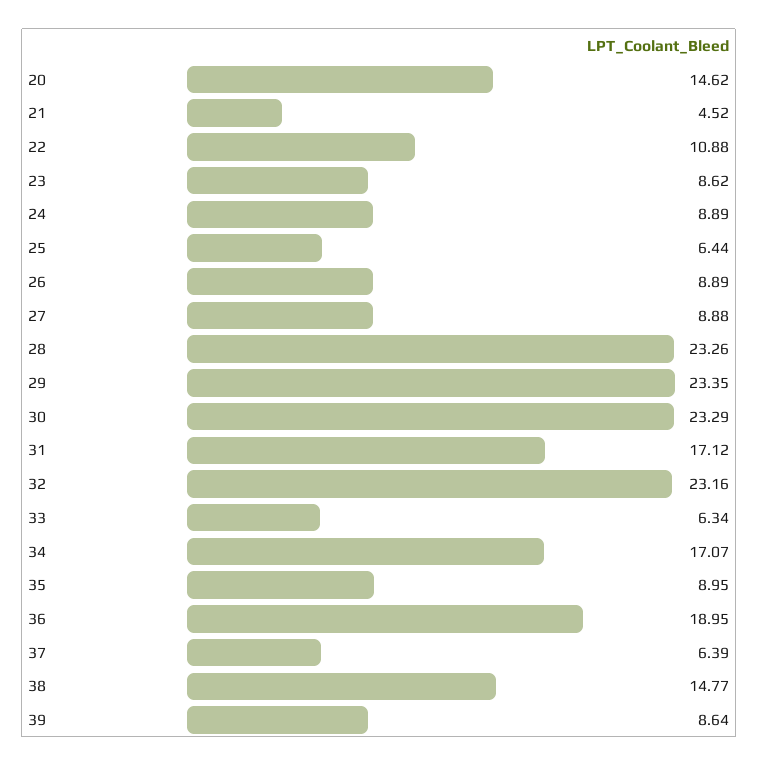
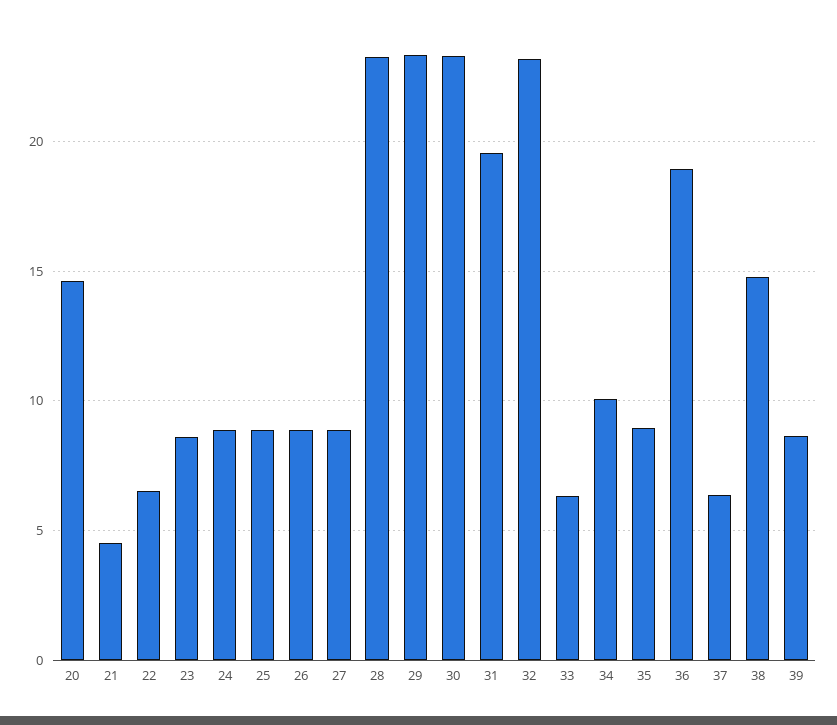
22: 10.88 -> 6.5
25: 6.44 -> 9
31: 17.12 -> 19.5
34: 17.07 -> 10

